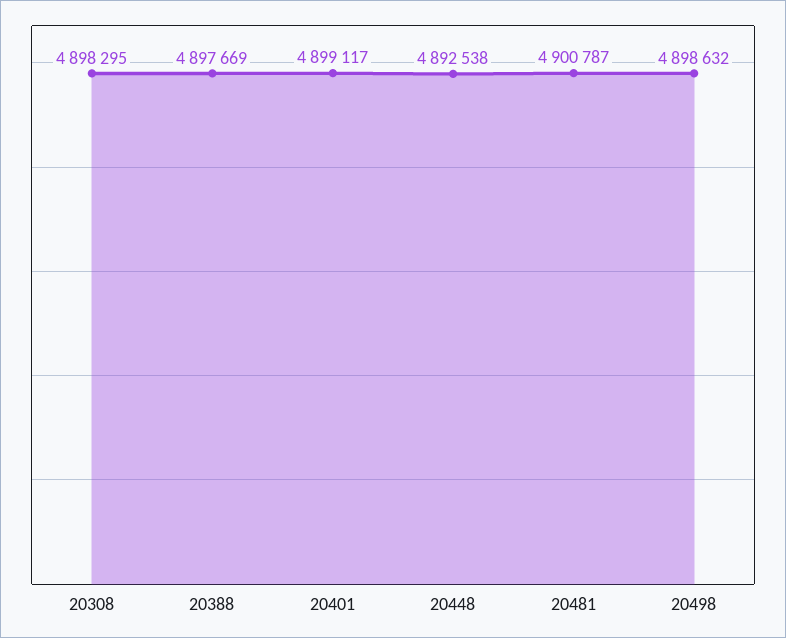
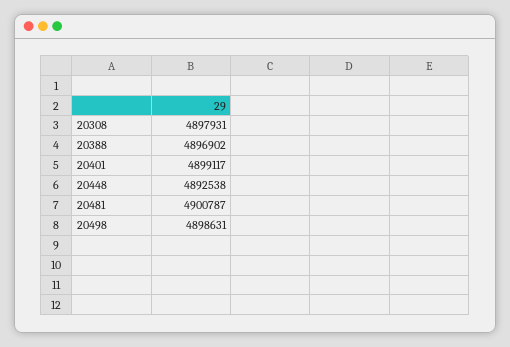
20308: 4898295 -> 4897931
20388: 4897669 -> 4896902
20498: 4898632 -> 4898631

